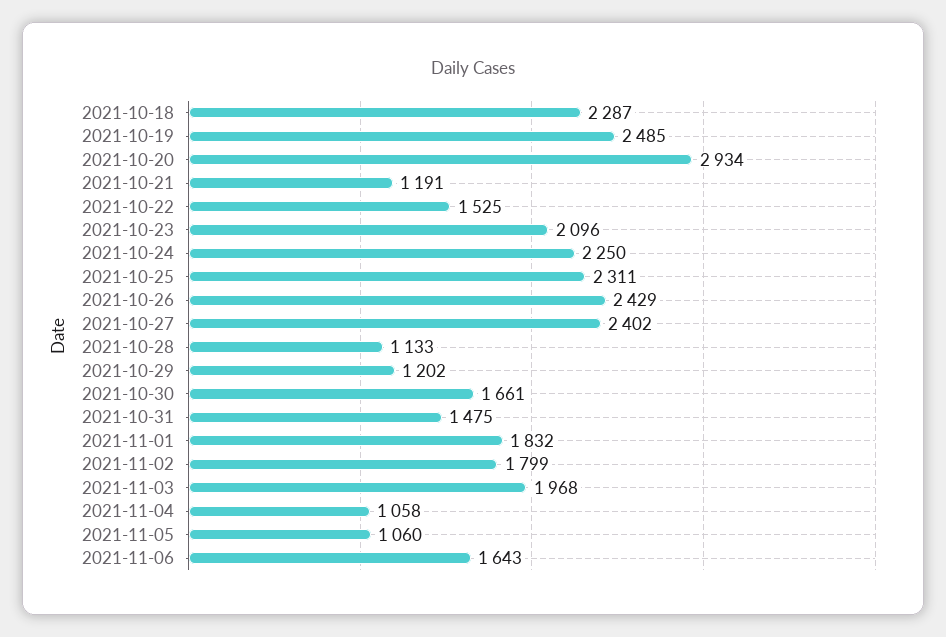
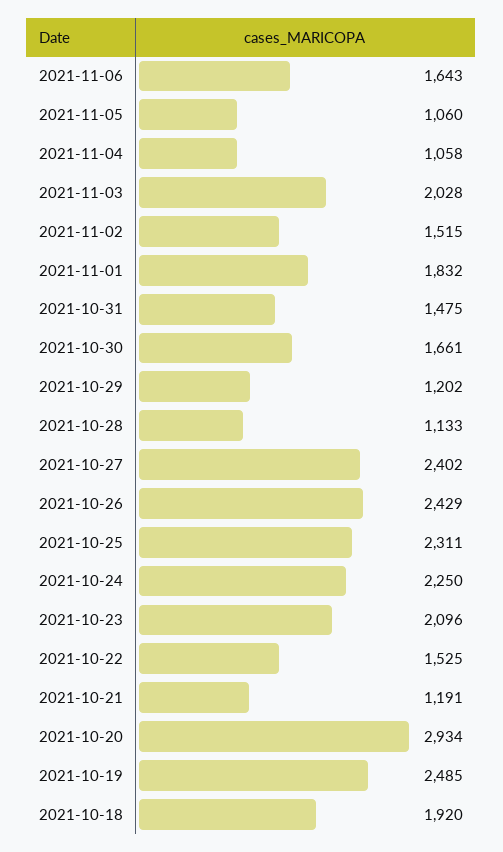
2021-10-18: 2287 -> 1920
2021-11-02: 1799 -> 1515
2021-11-03: 1968 -> 2028

